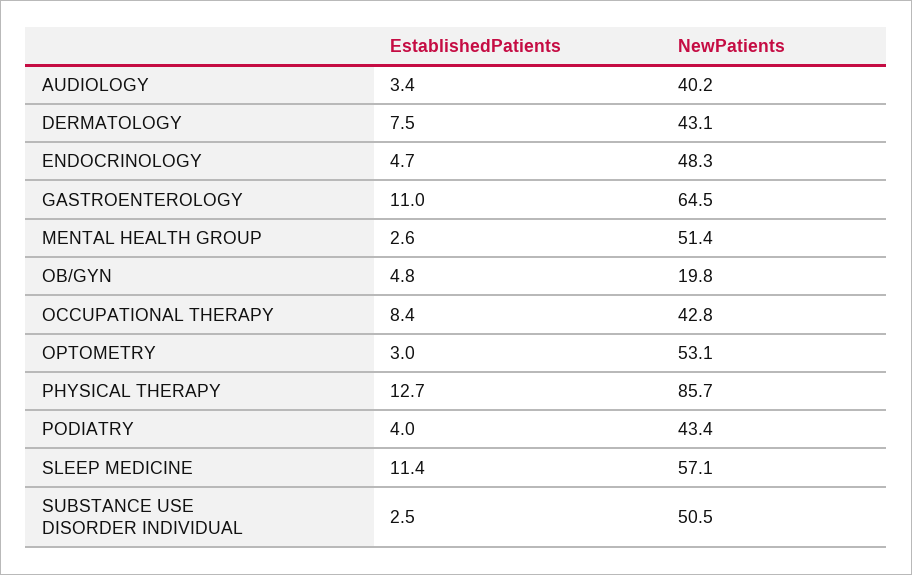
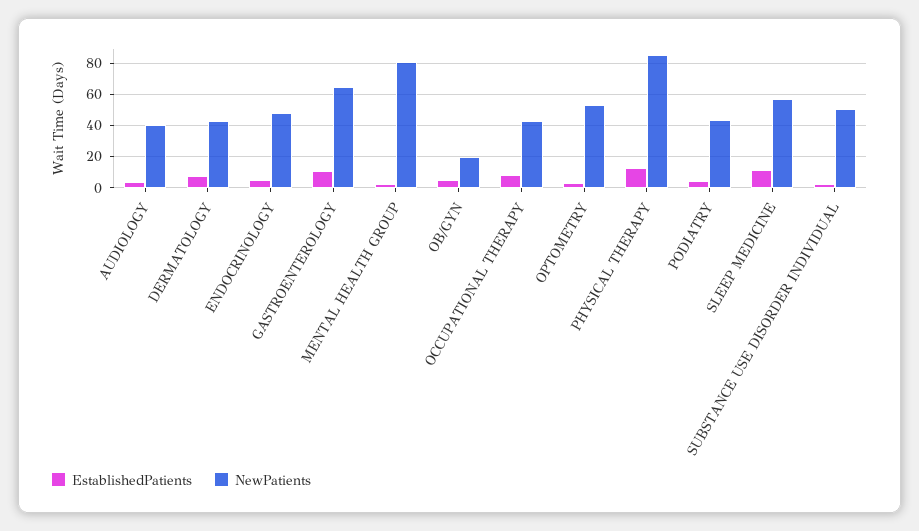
NewPatients, MENTAL HEALTH GROUP: 51.4 -> 80

